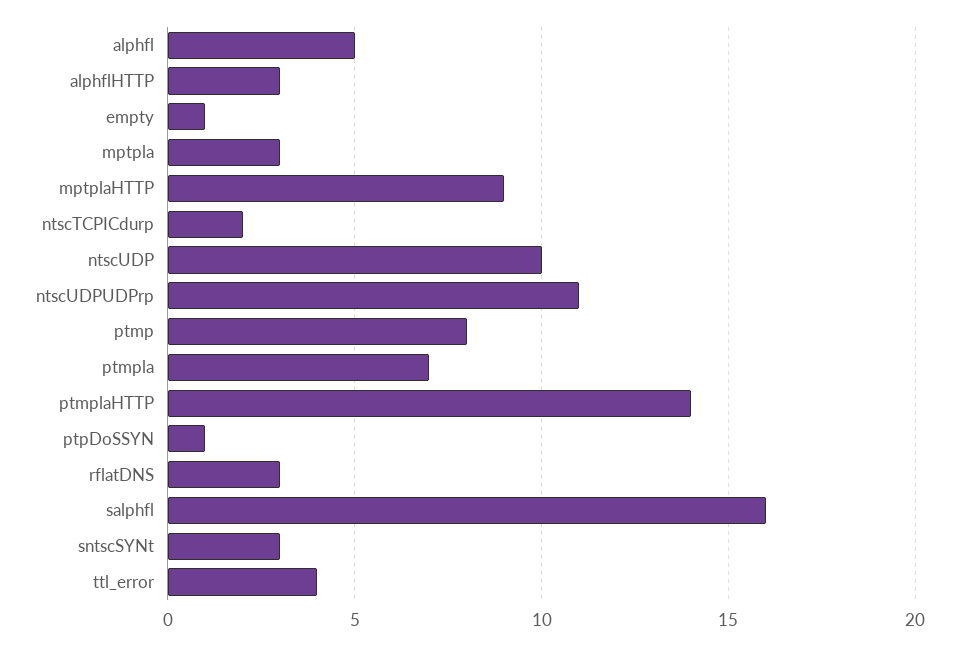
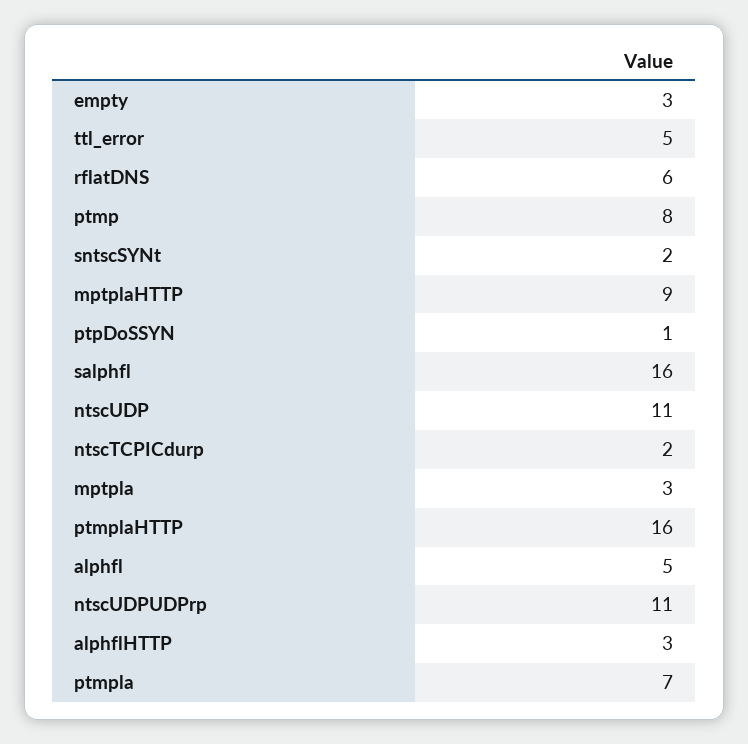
empty: 1 -> 3
ntscUDP: 10 -> 11
ptmplaHTTP: 14 -> 16
rflatDNS: 3 -> 6
sntscSYNt: 3 -> 2
ttl_error: 4 -> 5

